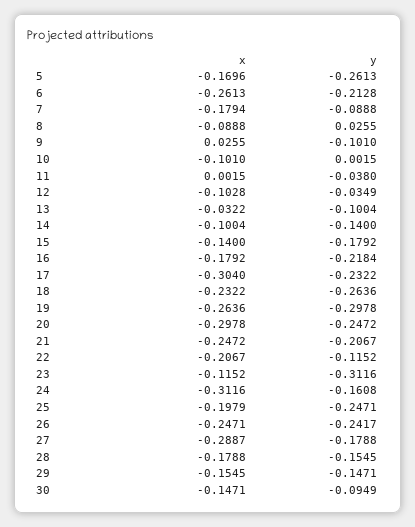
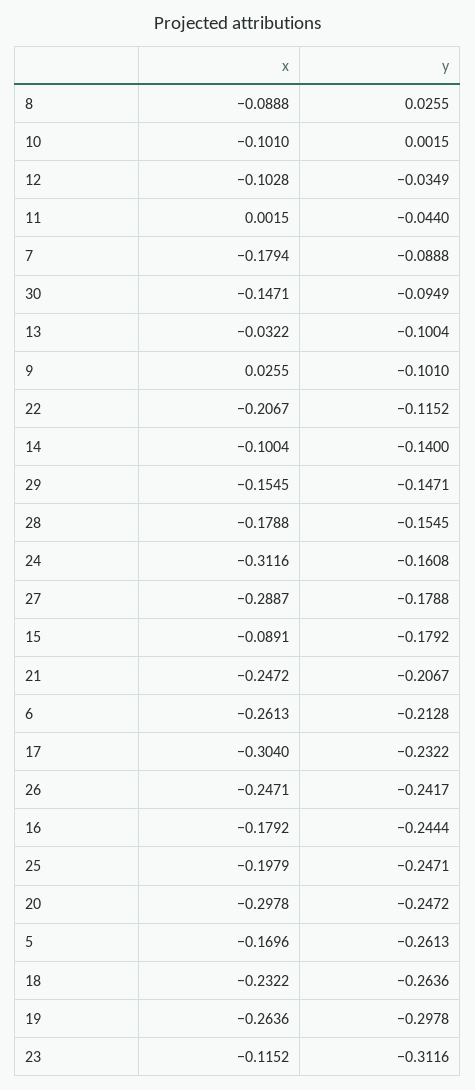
y, 11: -0.038 -> -0.044
x, 15: -0.14 -> -0.0891
y, 16: -0.2184 -> -0.2444

